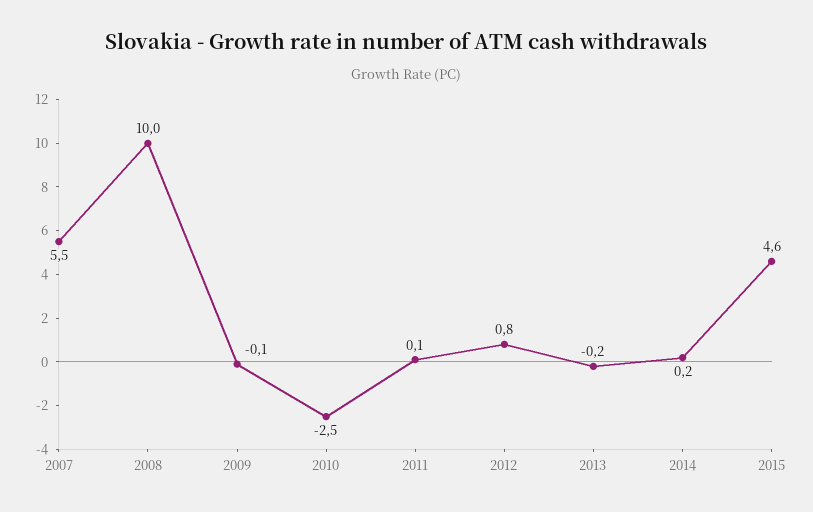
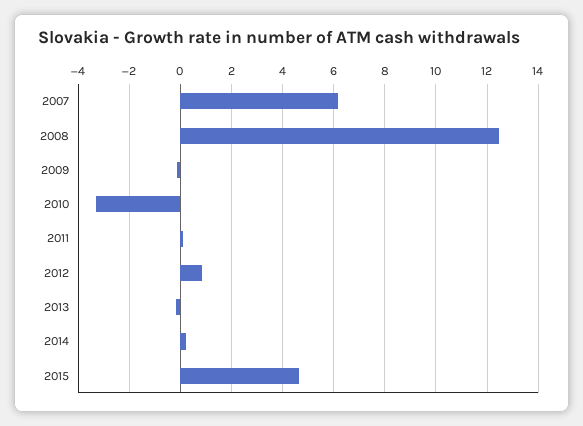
2007: 5.5 -> 6.25
2008: 10 -> 12.5
2010: -2.5 -> -3.25

